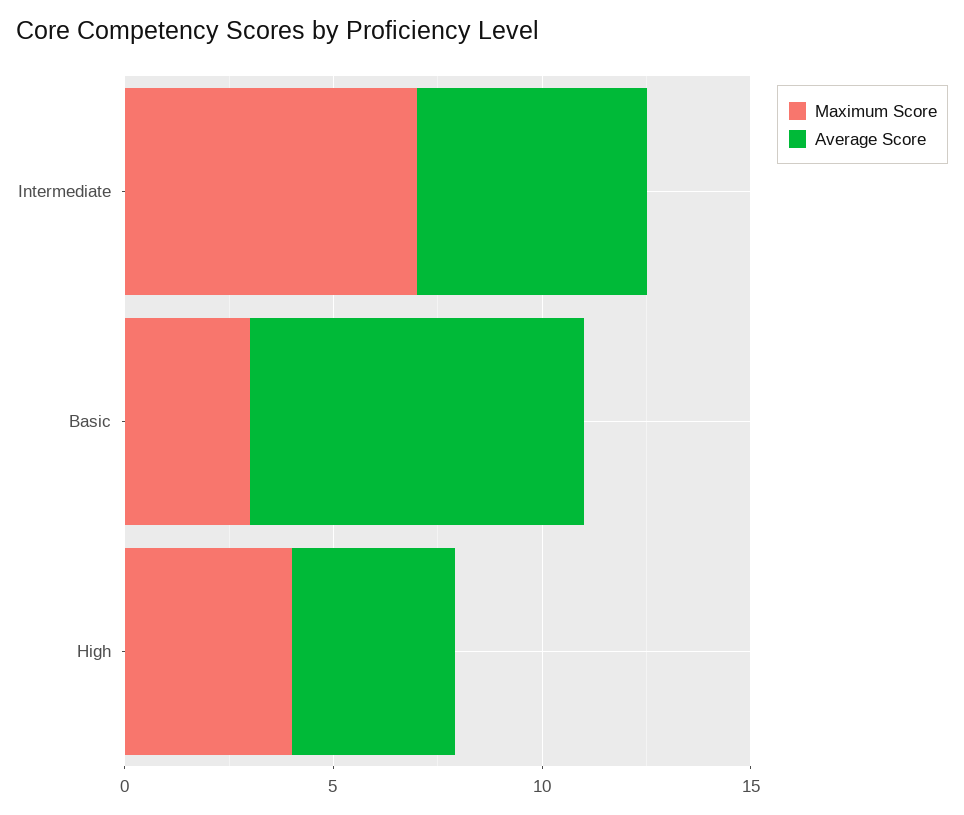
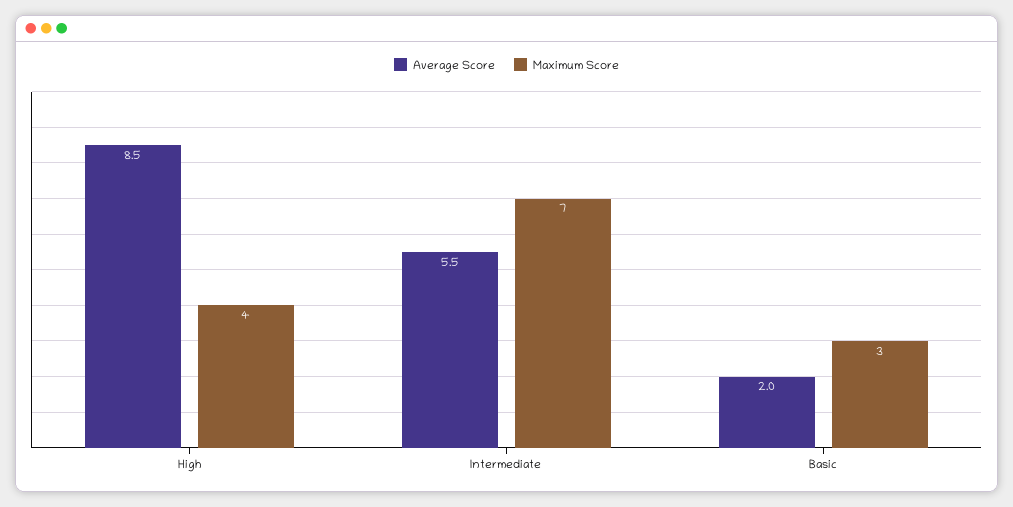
Average Score, Basic: 8 -> 2
Average Score, High: 4 -> 8.5

